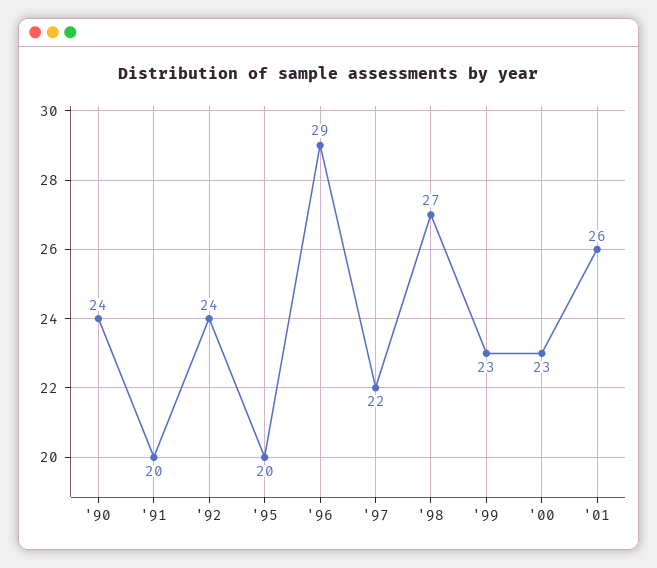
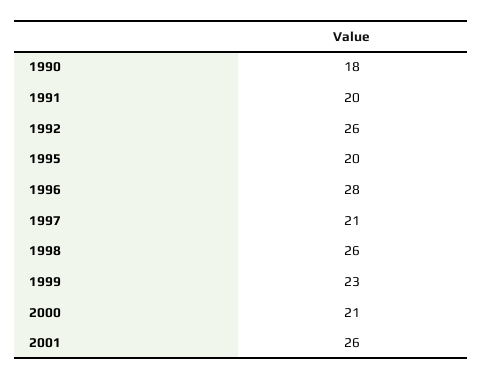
'90: 24 -> 18
'92: 24 -> 26
'96: 29 -> 28
'97: 22 -> 21
'98: 27 -> 26
'00: 23 -> 21

